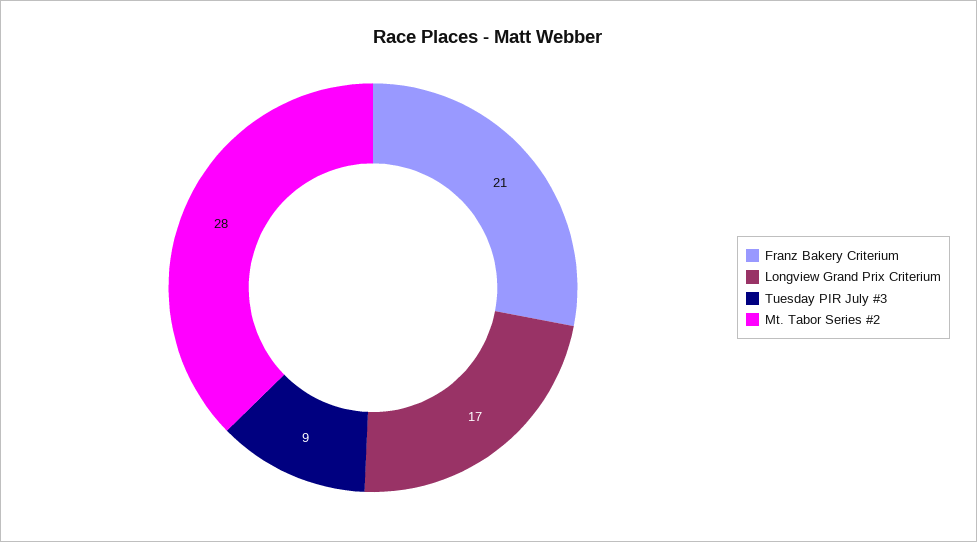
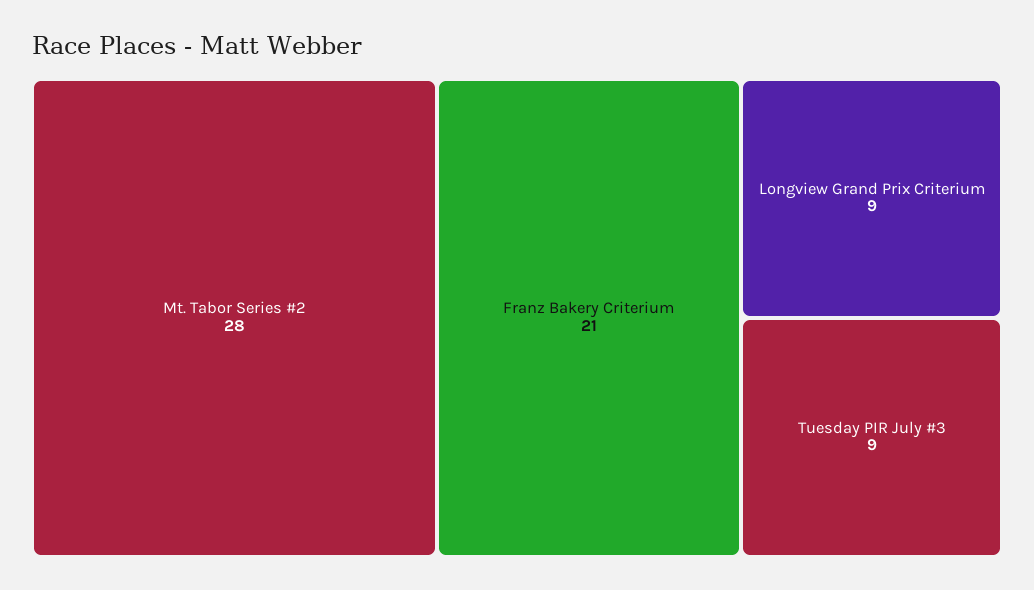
Longview Grand Prix Criterium: 17 -> 9

